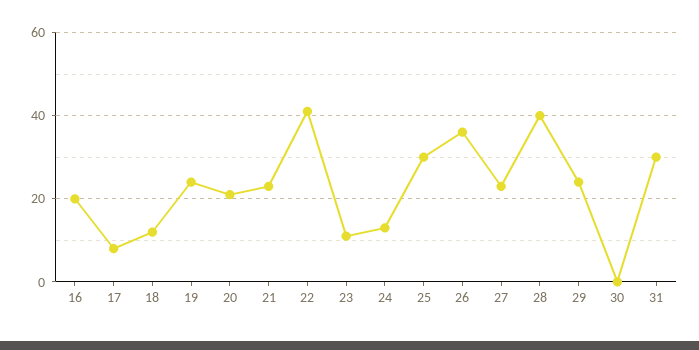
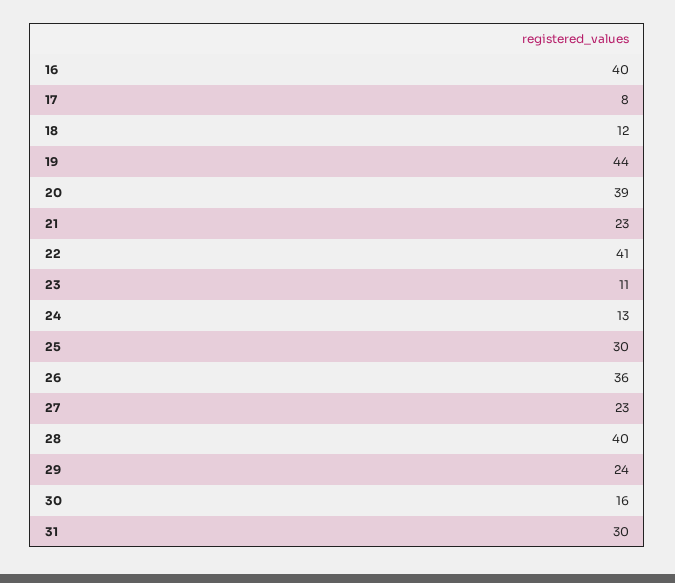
16: 20 -> 40
19: 25 -> 44
20: 20 -> 39
30: 0 -> 16

